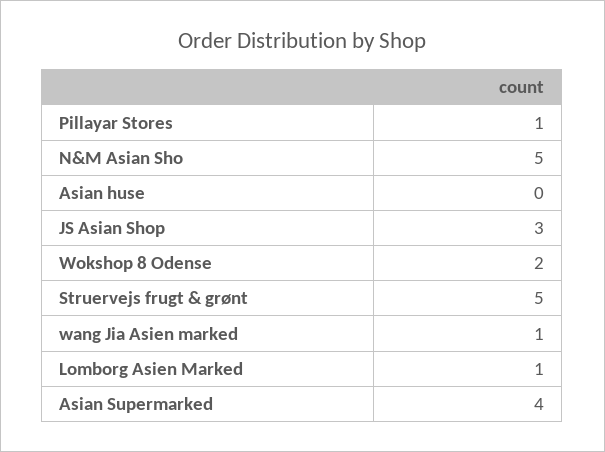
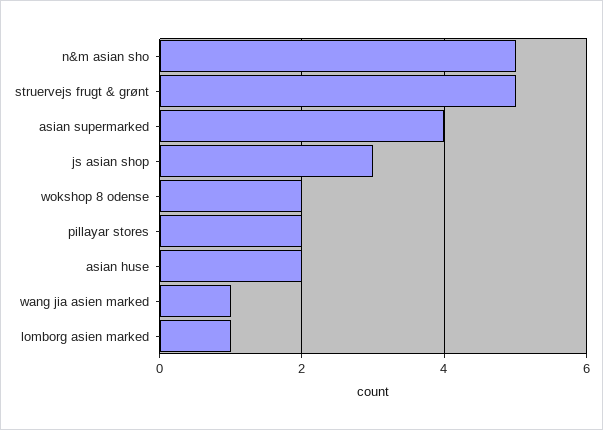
Pillayar Stores: 1 -> 2
Asian huse: 0 -> 2

